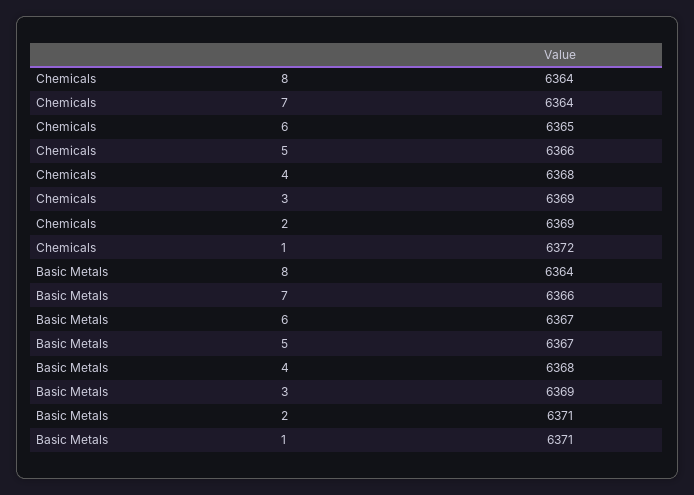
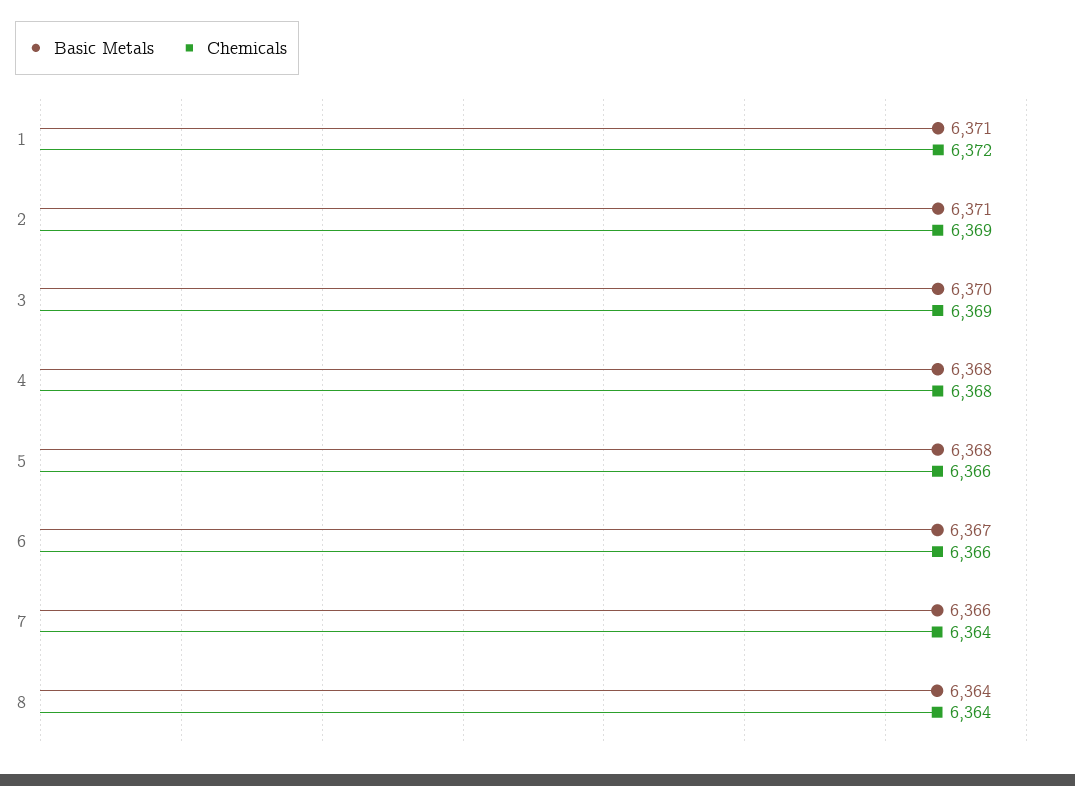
Chemicals, 6: 6365 -> 6366
Basic Metals, 5: 6367 -> 6368
Basic Metals, 3: 6369 -> 6370

